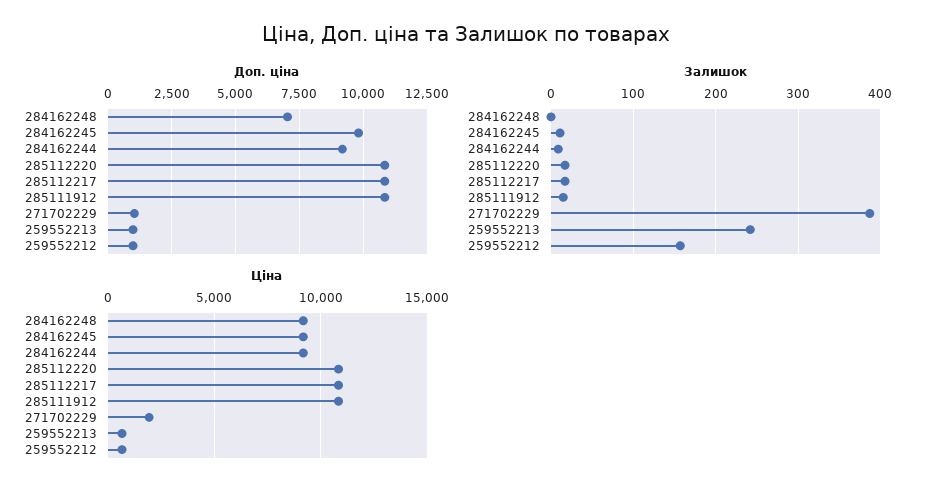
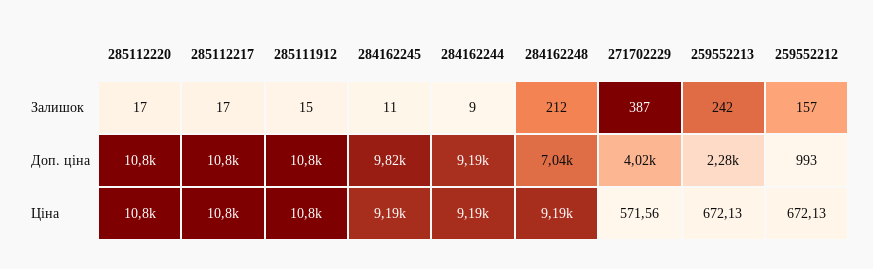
Доп. ціна, 271702229: 1000 -> 4020
Доп. ціна, 259552213: 1000 -> 2280
Залишок, 284162248: 0 -> 212
Ціна, 271702229: 2000 -> 571.56

